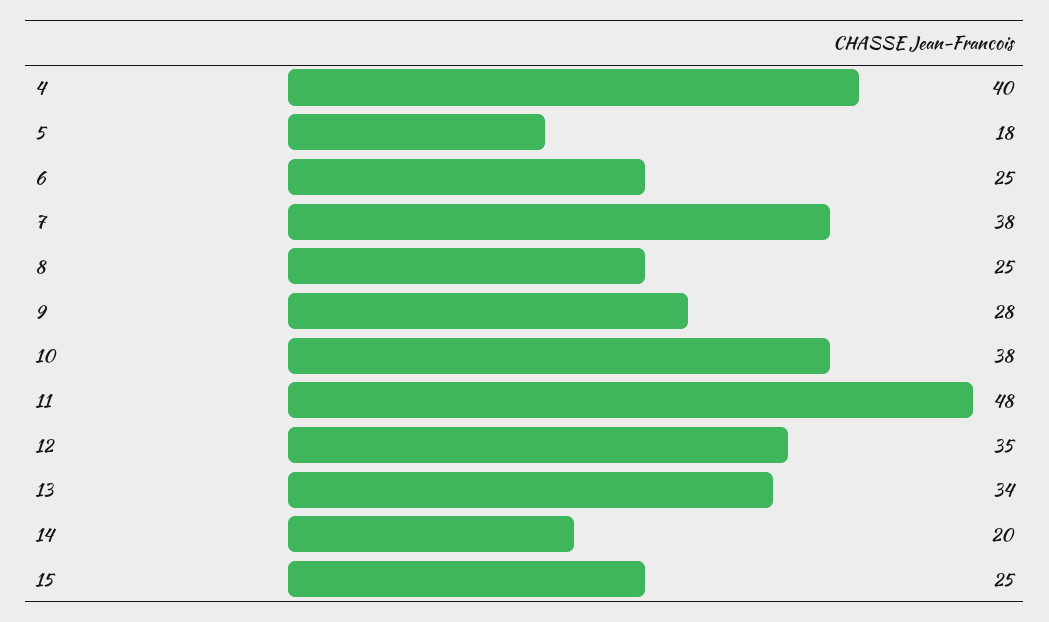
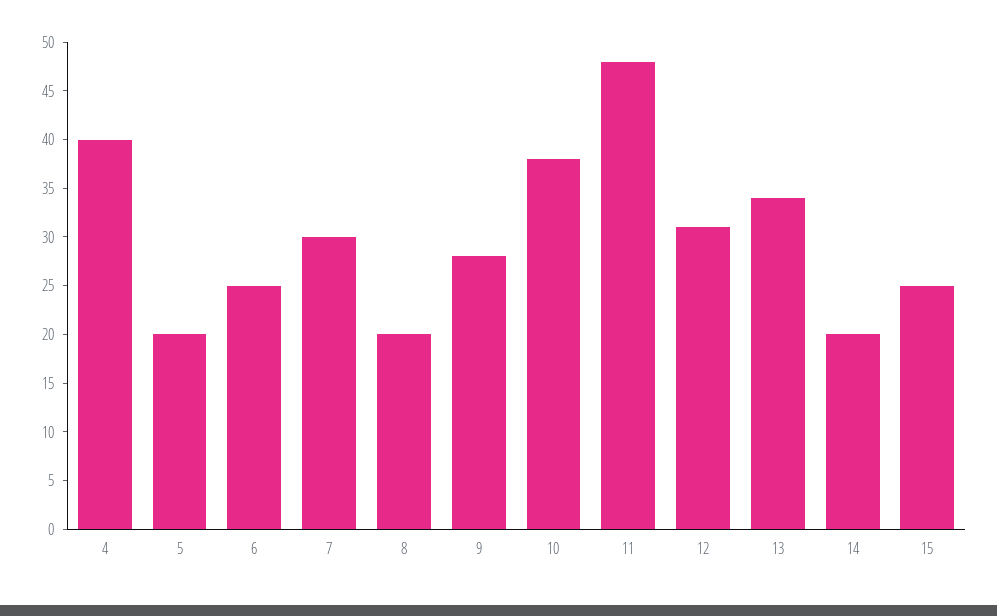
5: 18 -> 20
7: 38 -> 30
8: 25 -> 20
12: 35 -> 31

